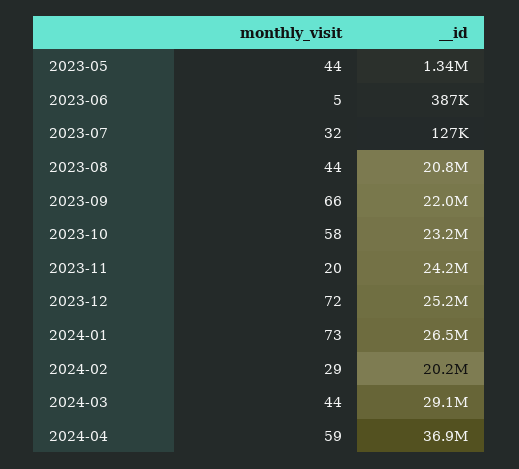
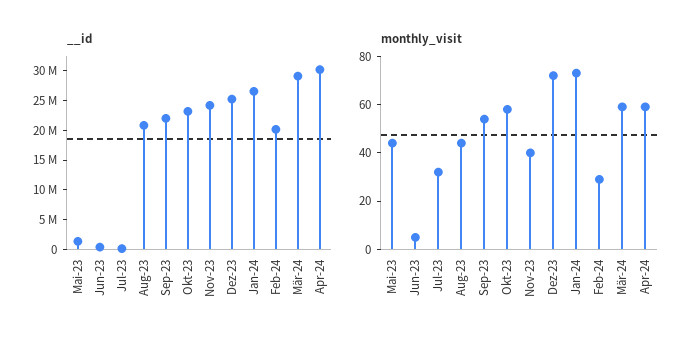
monthly_visit, 2023-09: 66 -> 55
monthly_visit, 2023-11: 20 -> 40
monthly_visit, 2024-03: 44 -> 60
__id, 2024-04: 36900000 -> 30000000

